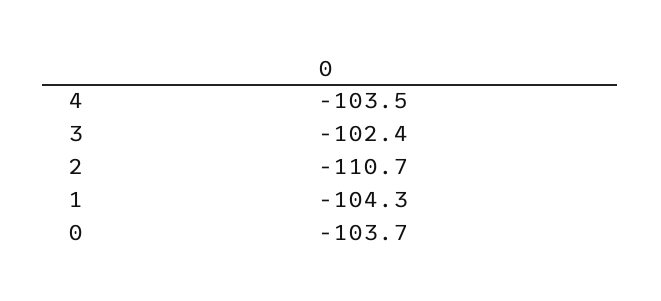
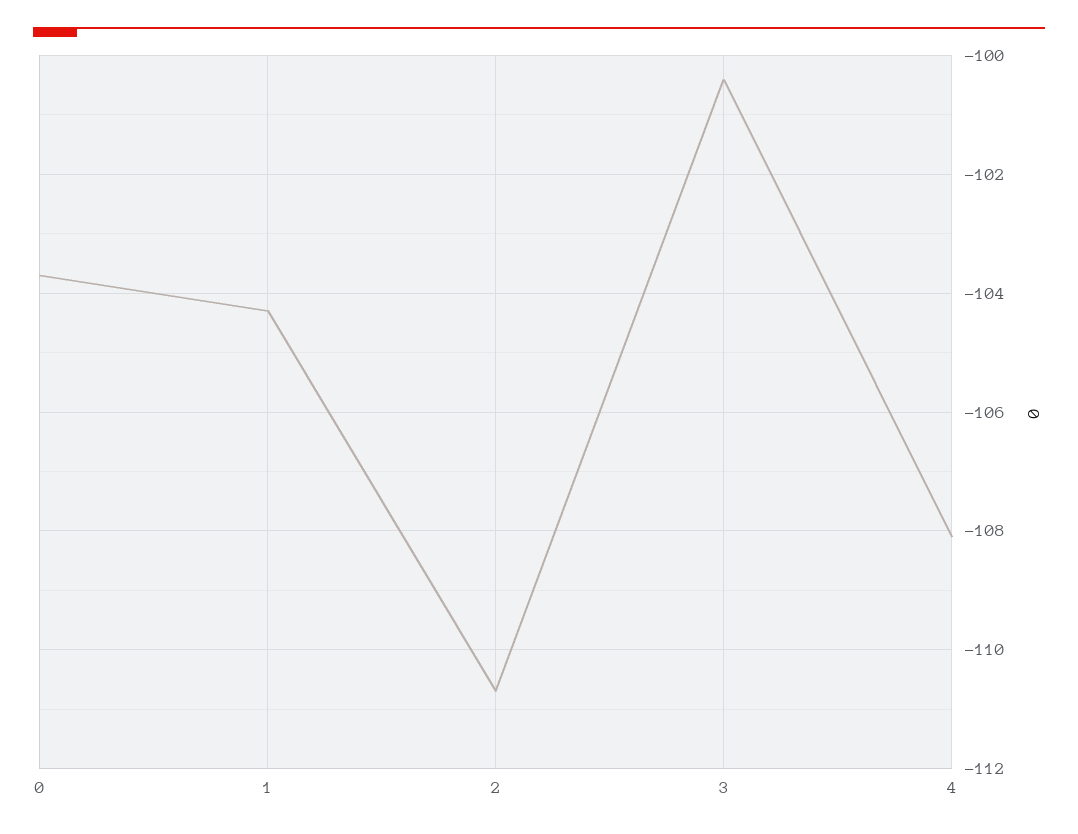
4: -103.5 -> -108
3: -102.4 -> -100.5

